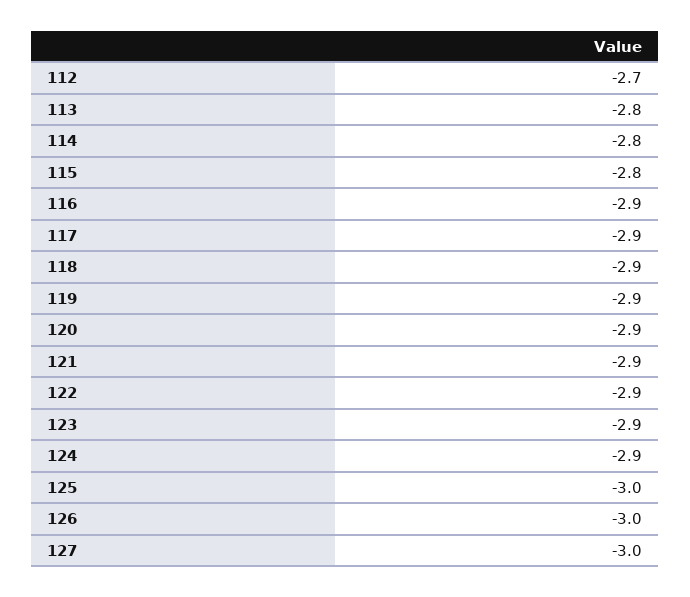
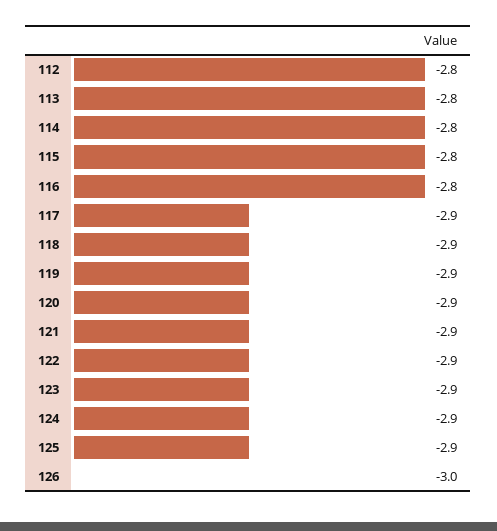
112: -2.7 -> -2.8
116: -2.9 -> -2.8
125: -3 -> -2.9
127: -3 -> none

